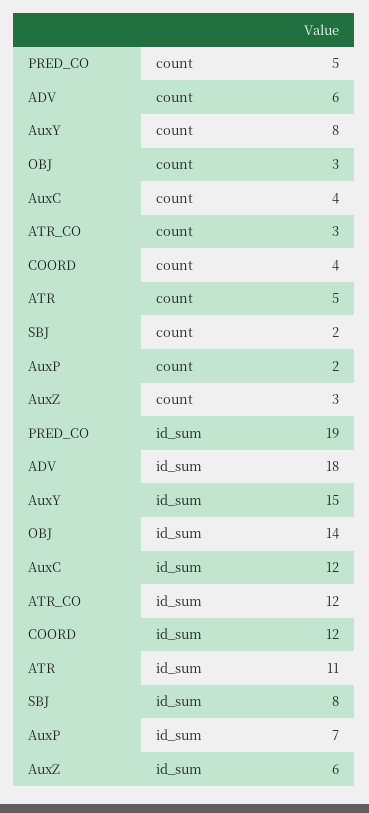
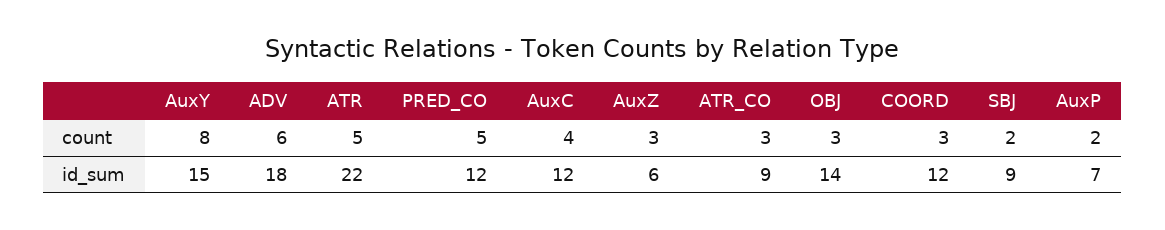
COORD, count: 4 -> 3
PRED_CO, id_sum: 19 -> 12
ATR_CO, id_sum: 12 -> 9
ATR, id_sum: 11 -> 22
SBJ, id_sum: 8 -> 9

